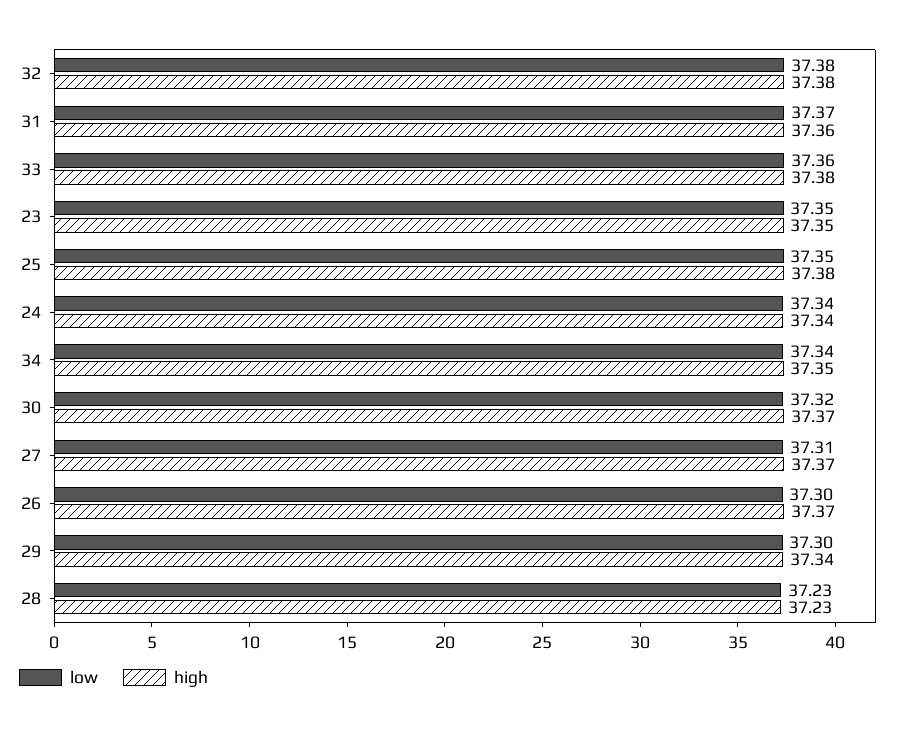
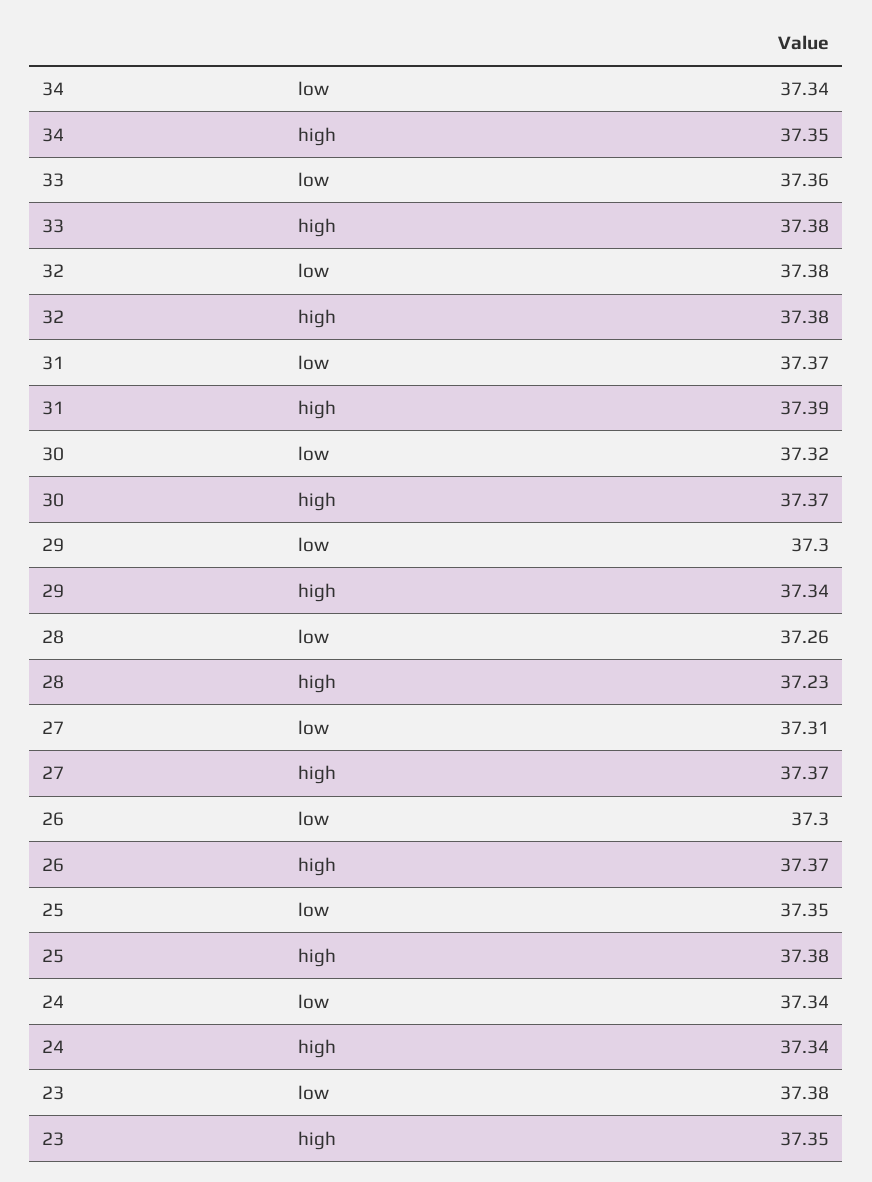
high, 31: 37.36 -> 37.39
low, 23: 37.35 -> 37.38
low, 28: 37.23 -> 37.26

